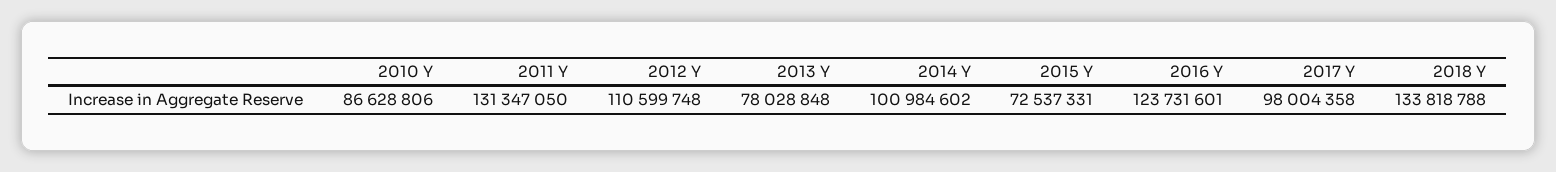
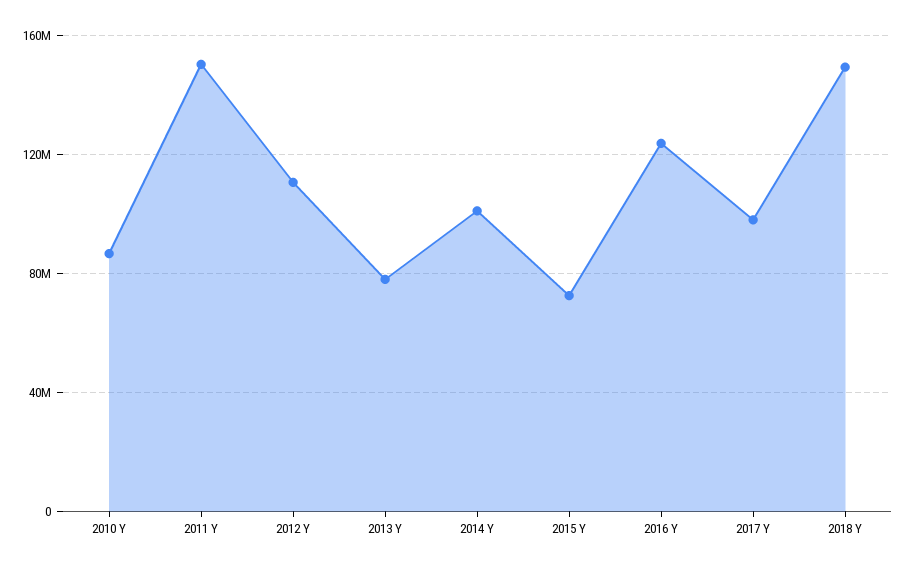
2011 Y: 131347050 -> 150000000
2018 Y: 133818788 -> 150000000

